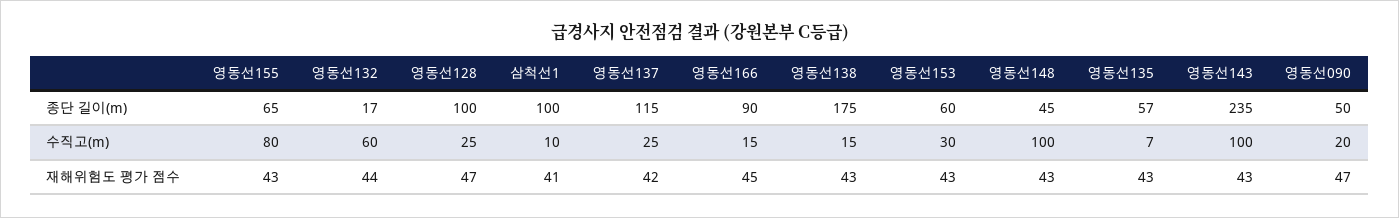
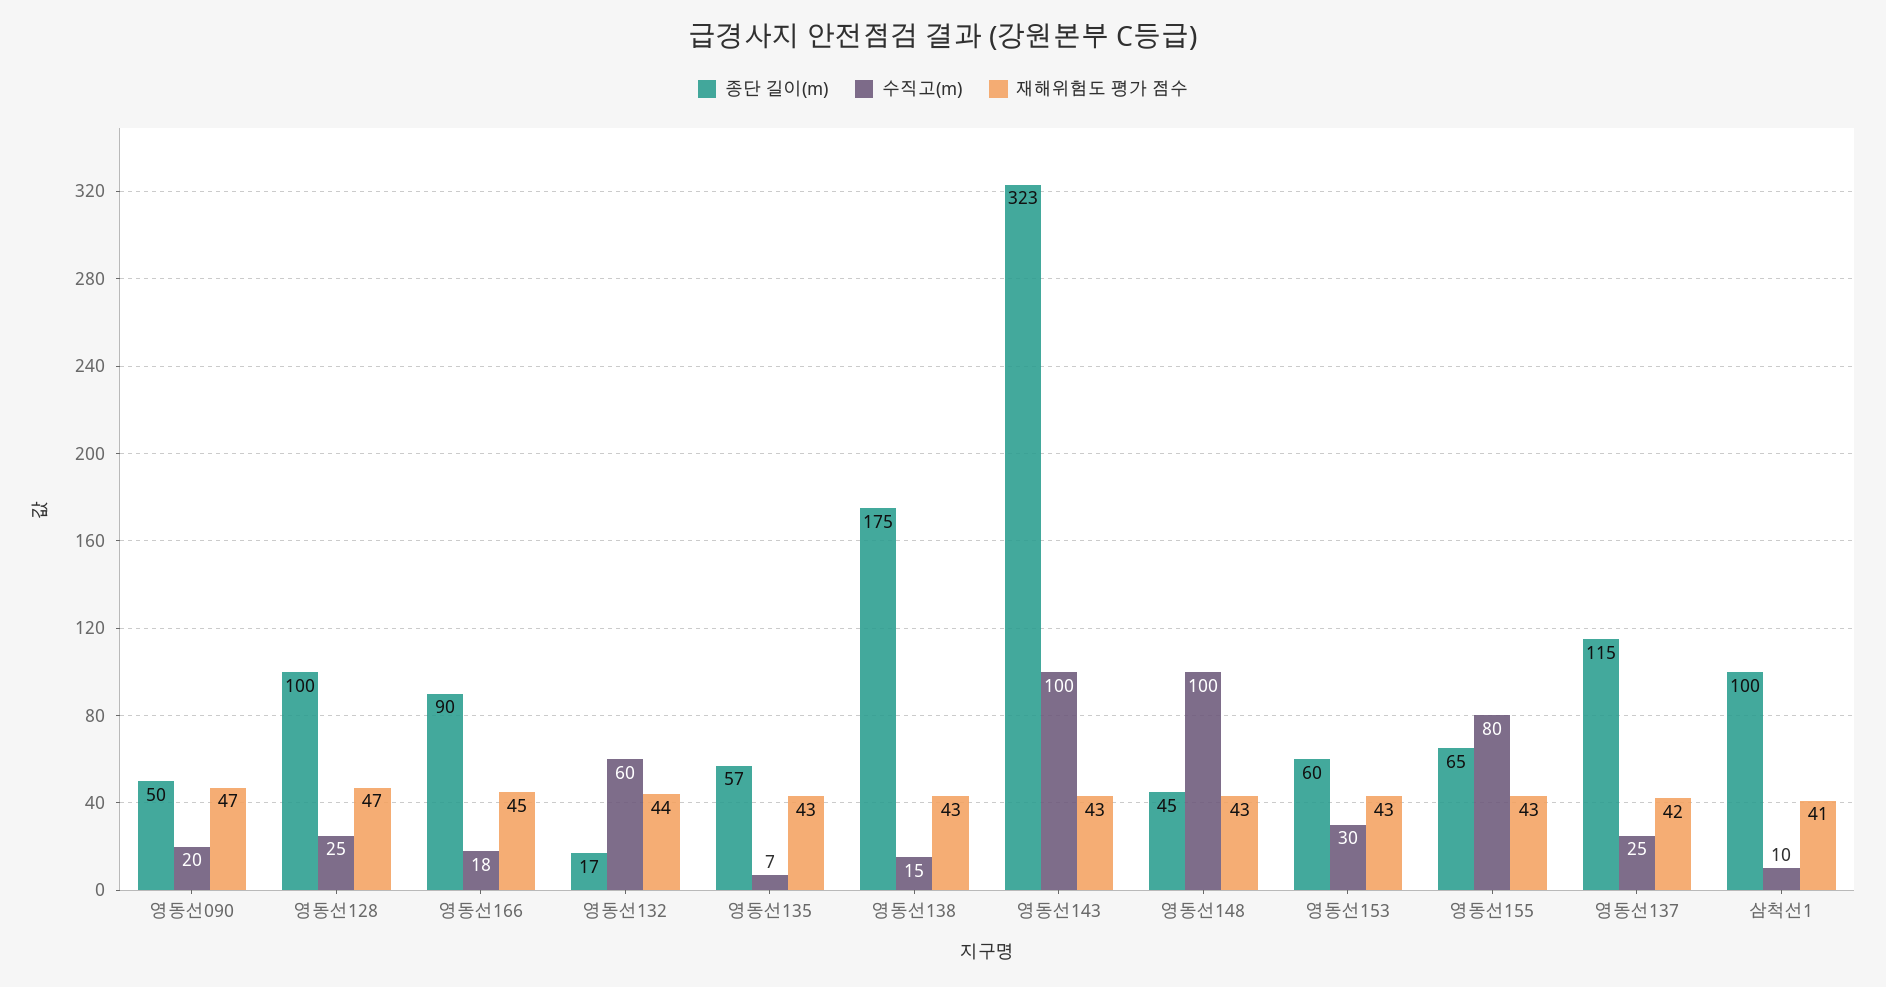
종단 길이(m), 영동선143: 235 -> 323
수직고(m), 영동선166: 15 -> 18

